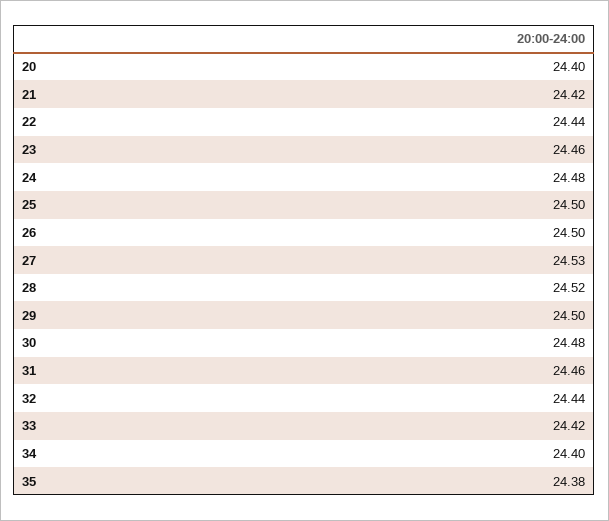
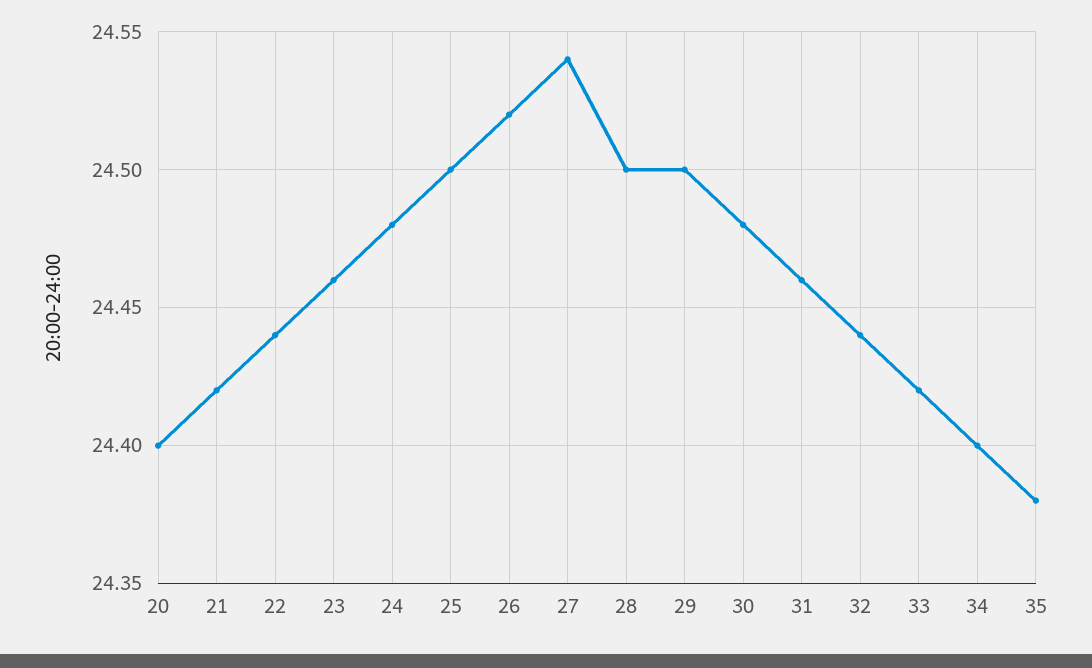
26: 24.5 -> 24.52
27: 24.53 -> 24.54
28: 24.52 -> 24.5

